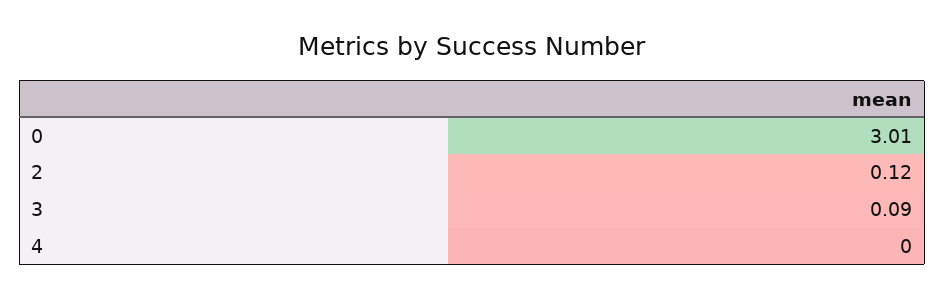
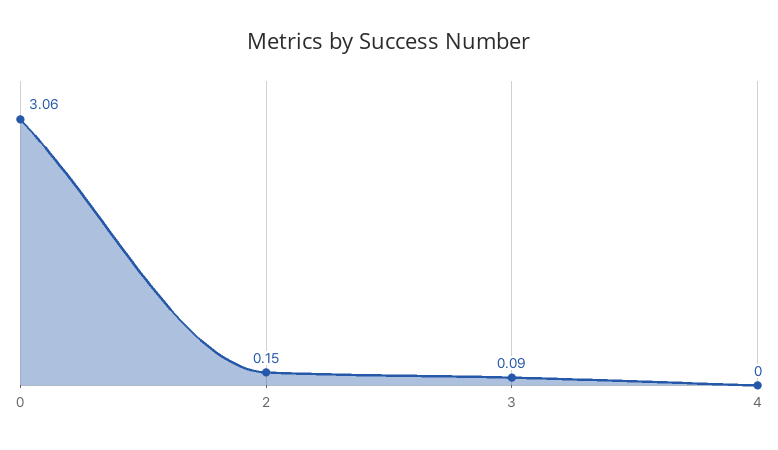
0: 3.01 -> 3.06
2: 0.12 -> 0.15

